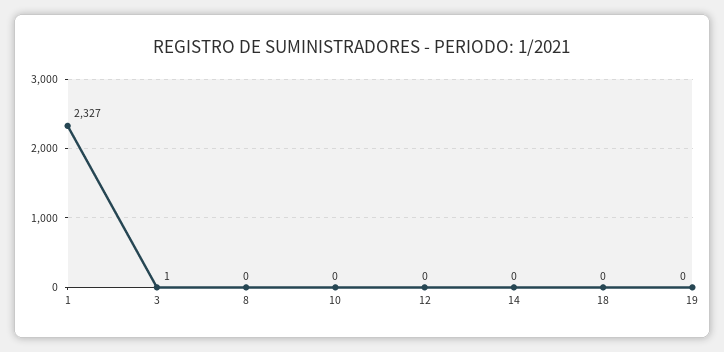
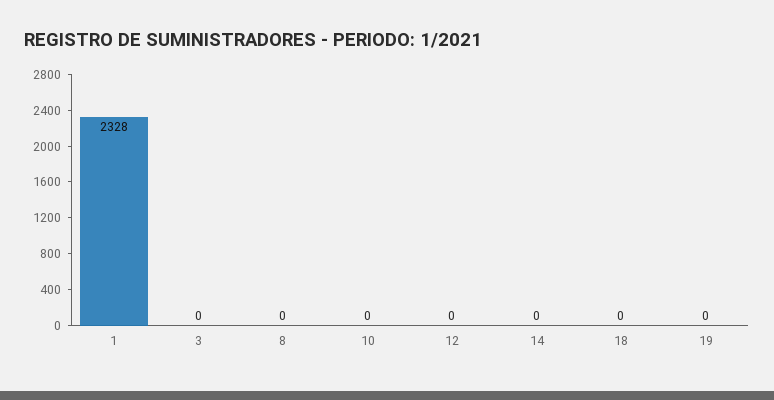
1: 2327 -> 2328
3: 1 -> 0

